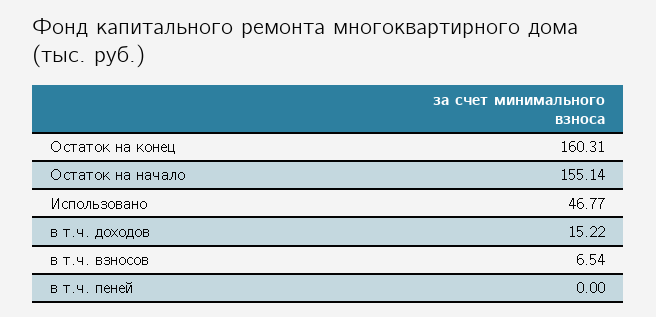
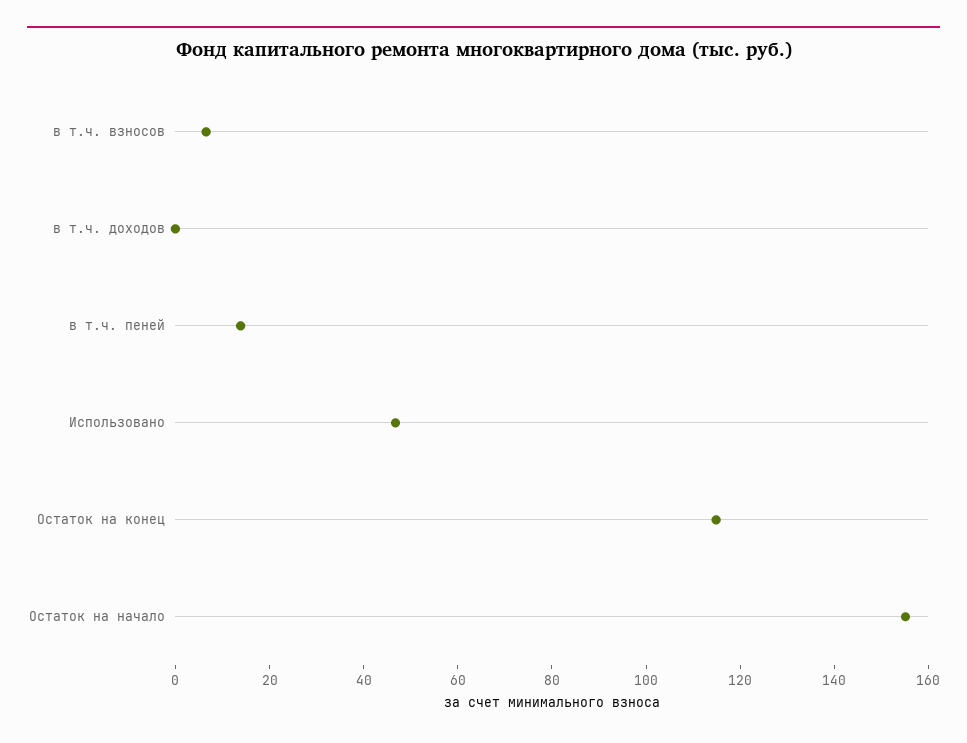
Остаток на конец: 160.31 -> 115
в т.ч. доходов: 15.22 -> 0
в т.ч. пеней: 0 -> 15

